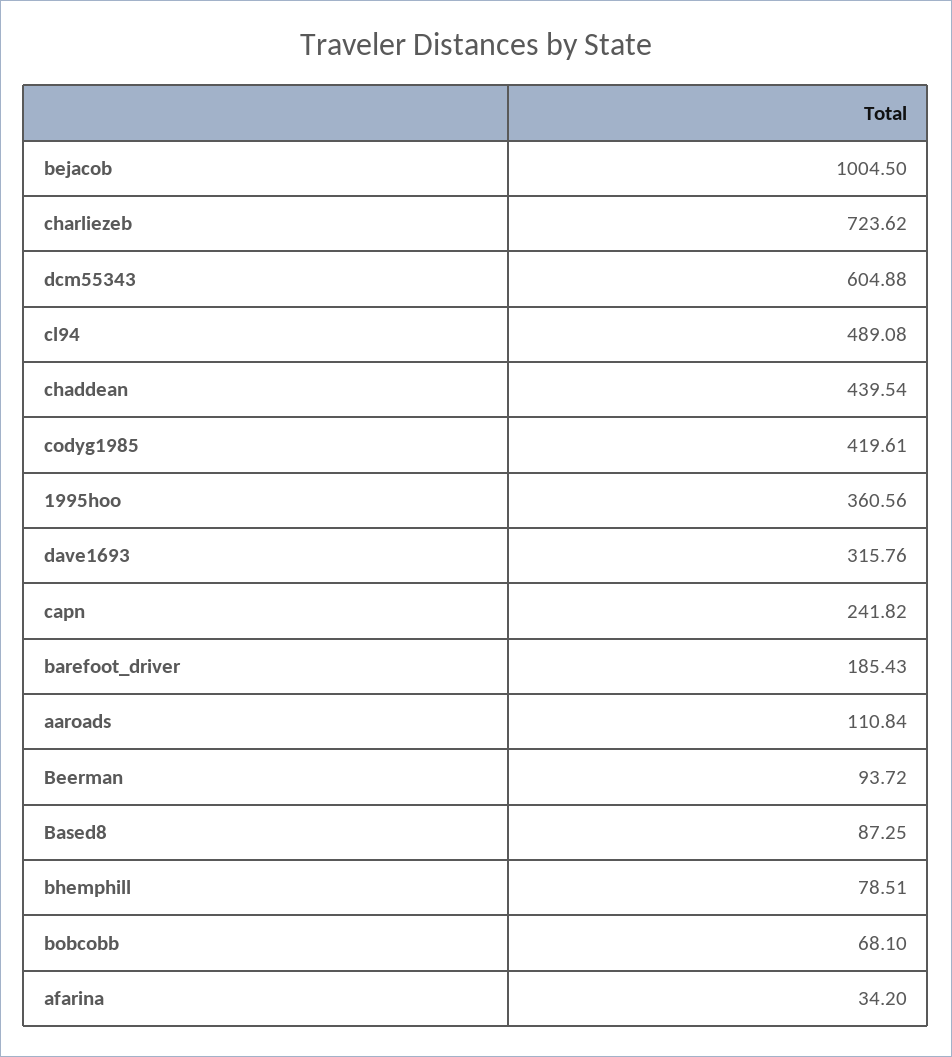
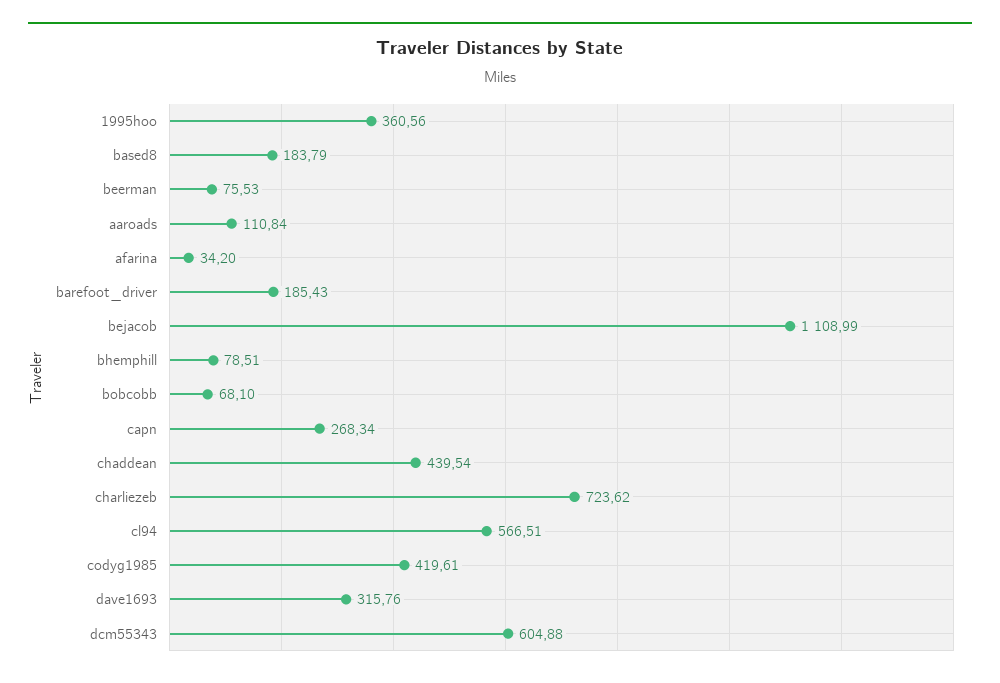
bejacob: 1004.5 -> 1108.99
cl94: 489.08 -> 566.51
capn: 241.82 -> 268.34
Beerman: 93.72 -> 75.53
Based8: 87.25 -> 183.79

